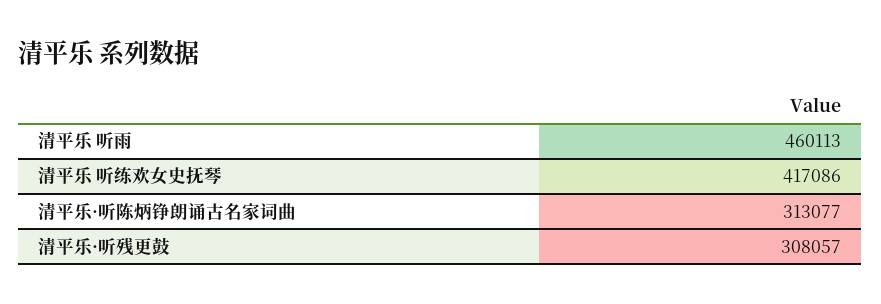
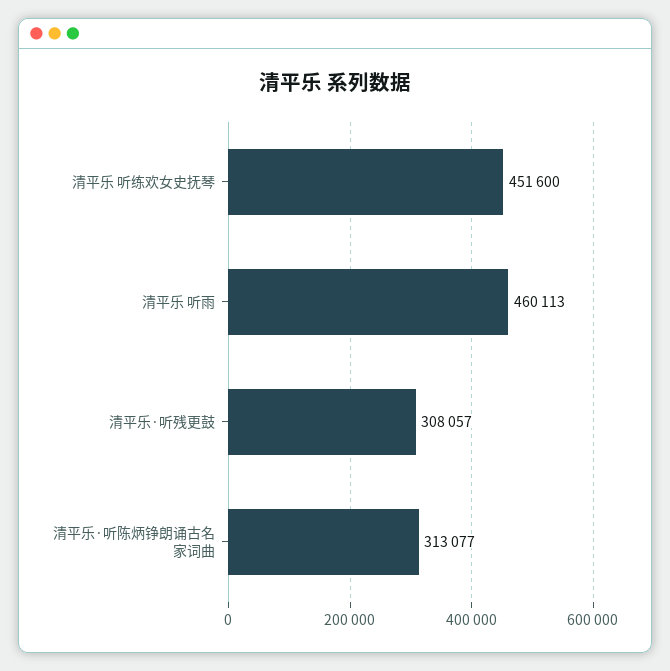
清平乐 听练欢女史抚琴: 417086 -> 451600

